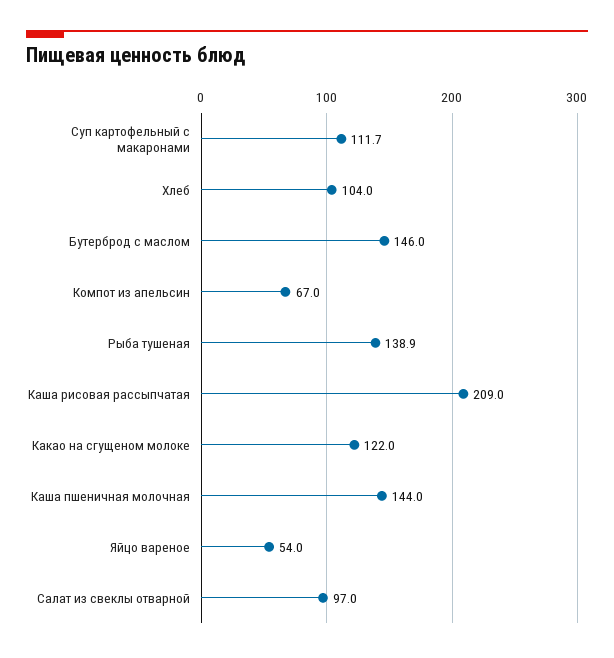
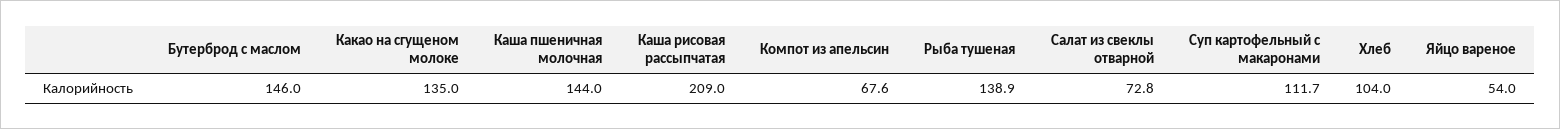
Компот из апельсин: 67 -> 67.6
Какао на сгущеном молоке: 122 -> 135
Салат из свеклы отварной: 97 -> 72.8

